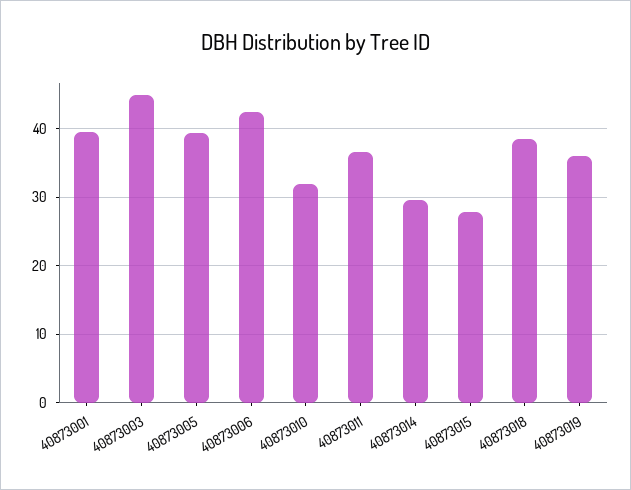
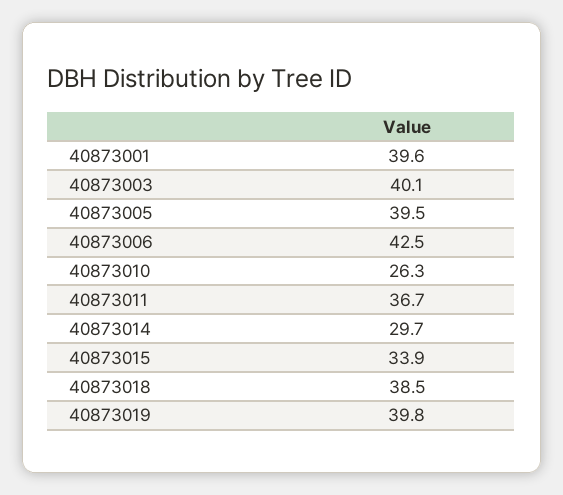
40873003: 45 -> 40.1
40873010: 32 -> 26.3
40873015: 28 -> 33.9
40873019: 36 -> 39.8

